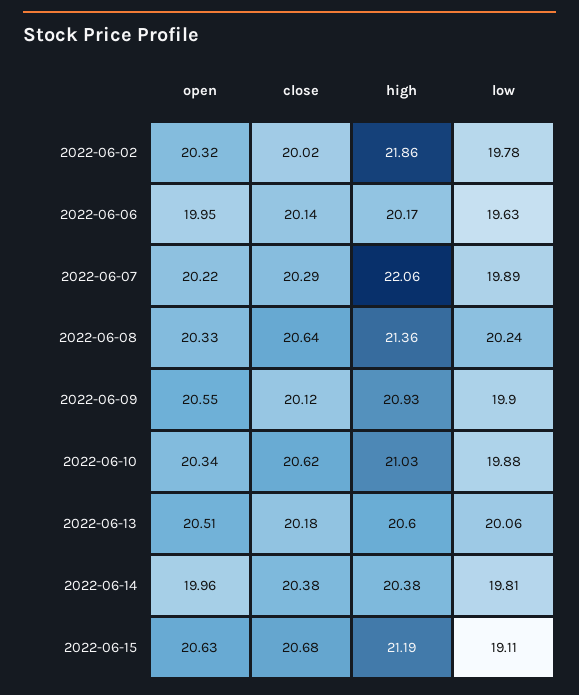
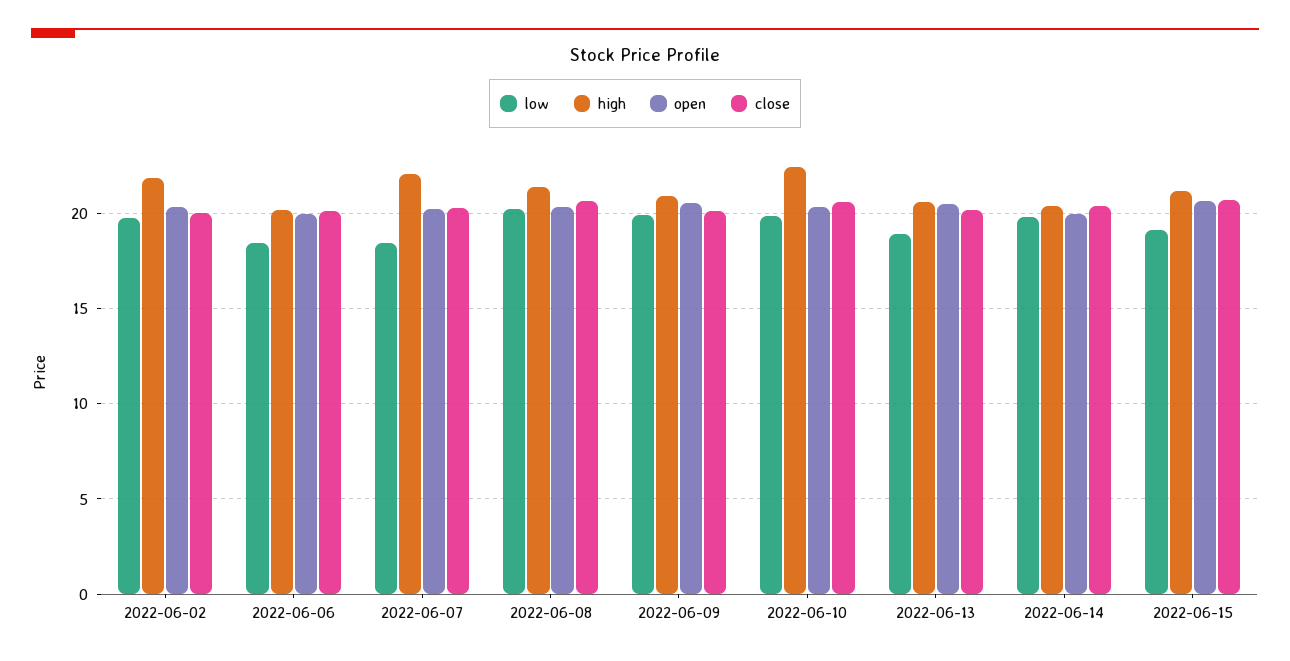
low, 2022-06-06: 19.63 -> 18.5
low, 2022-06-07: 19.89 -> 18.5
high, 2022-06-10: 21.03 -> 22.5
low, 2022-06-13: 20.06 -> 19

